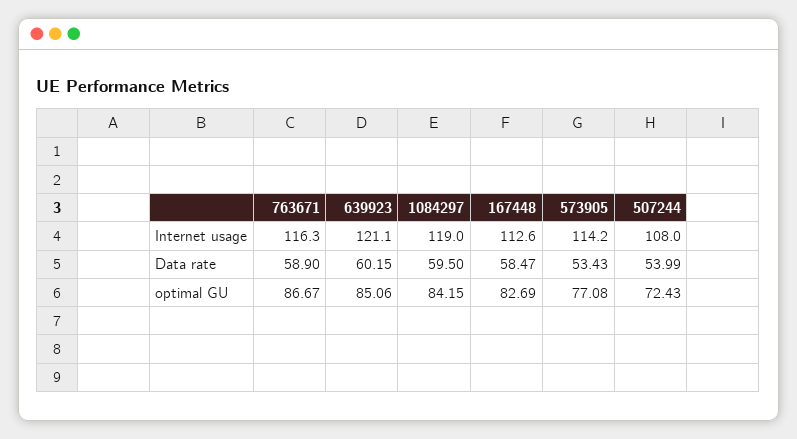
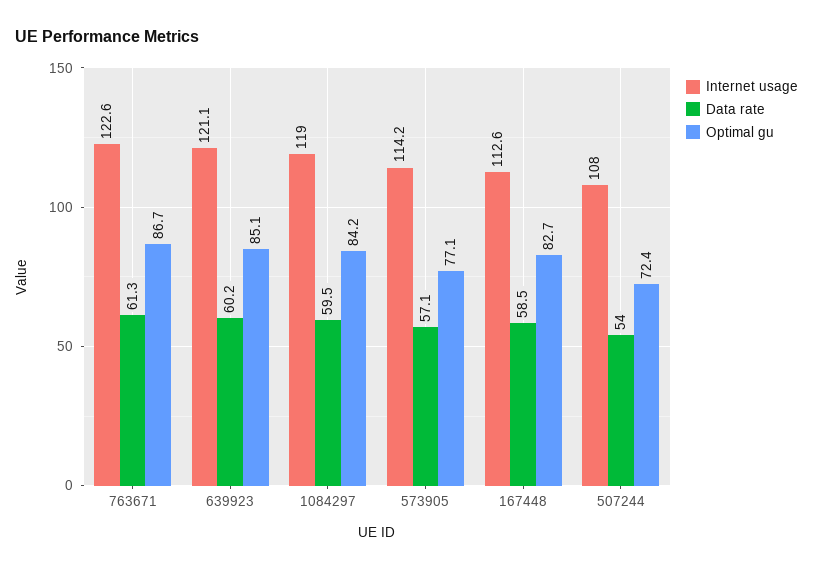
Internet usage, 763671: 116.3 -> 122.6
Data rate, 763671: 58.9 -> 61.3
Data rate, 573905: 53.43 -> 57.1

